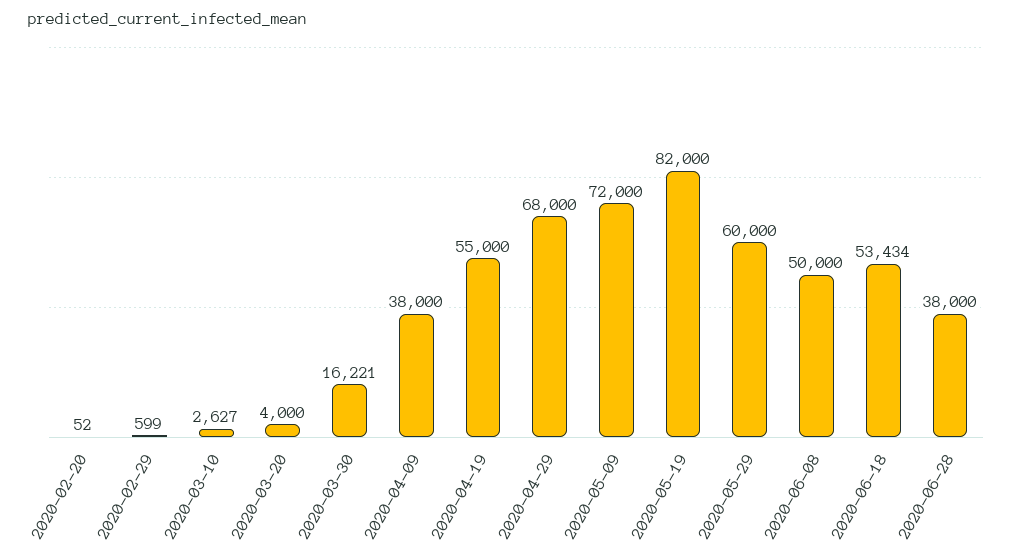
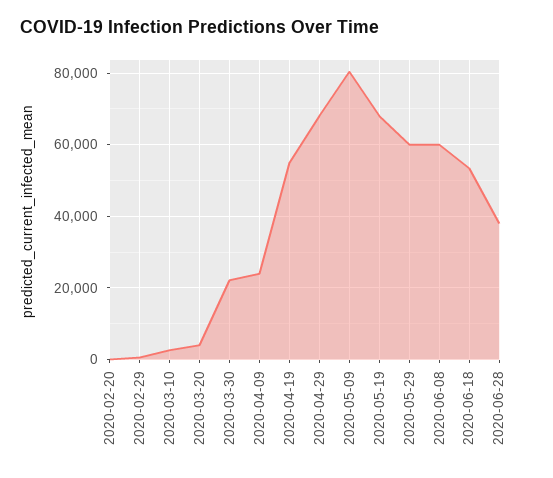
2020-03-30: 16221 -> 22000
2020-04-09: 38000 -> 24000
2020-05-09: 72000 -> 80000
2020-05-19: 82000 -> 68000
2020-06-08: 50000 -> 60000

